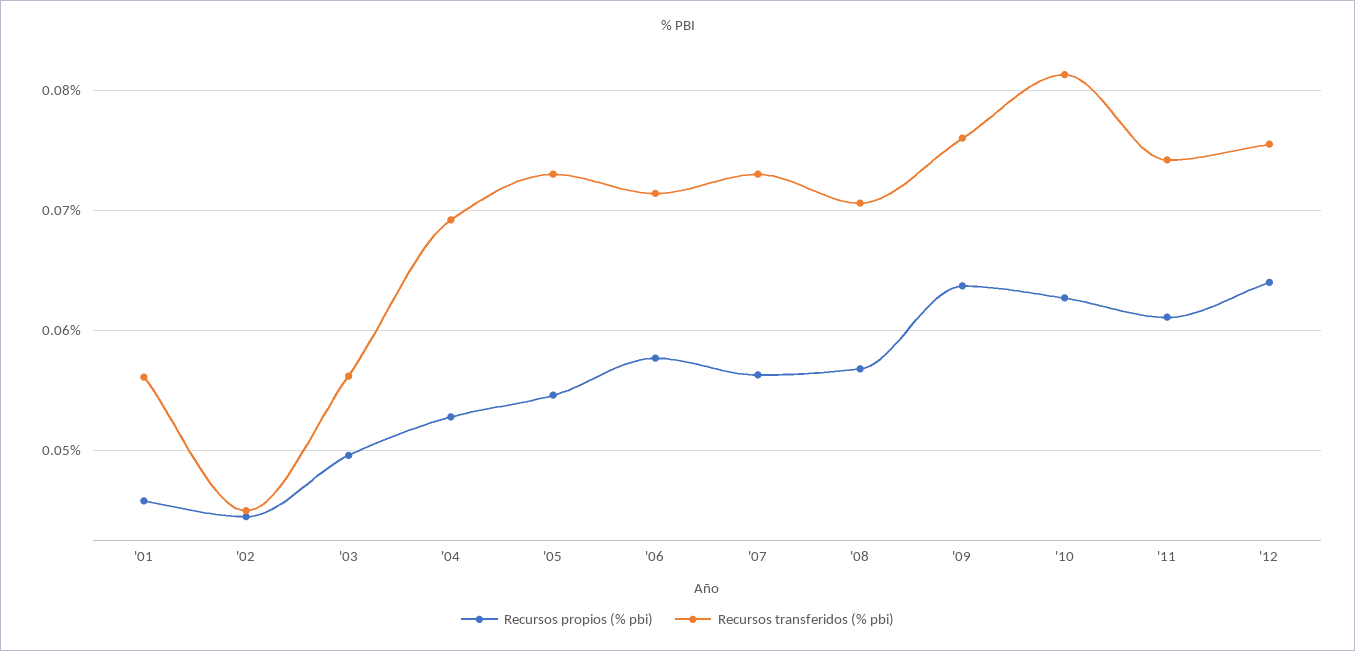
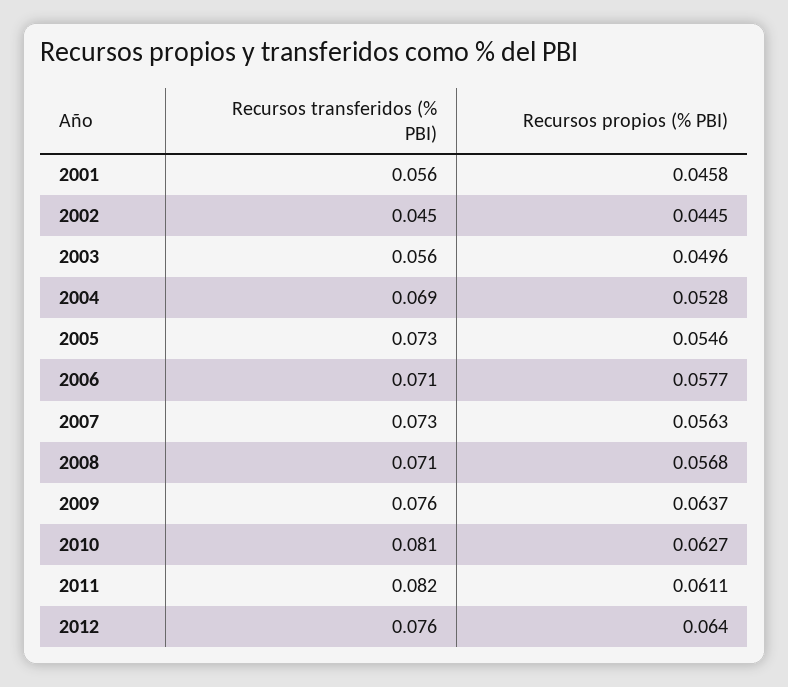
Recursos transferidos (% pbi), '11: 0.074 -> 0.082

